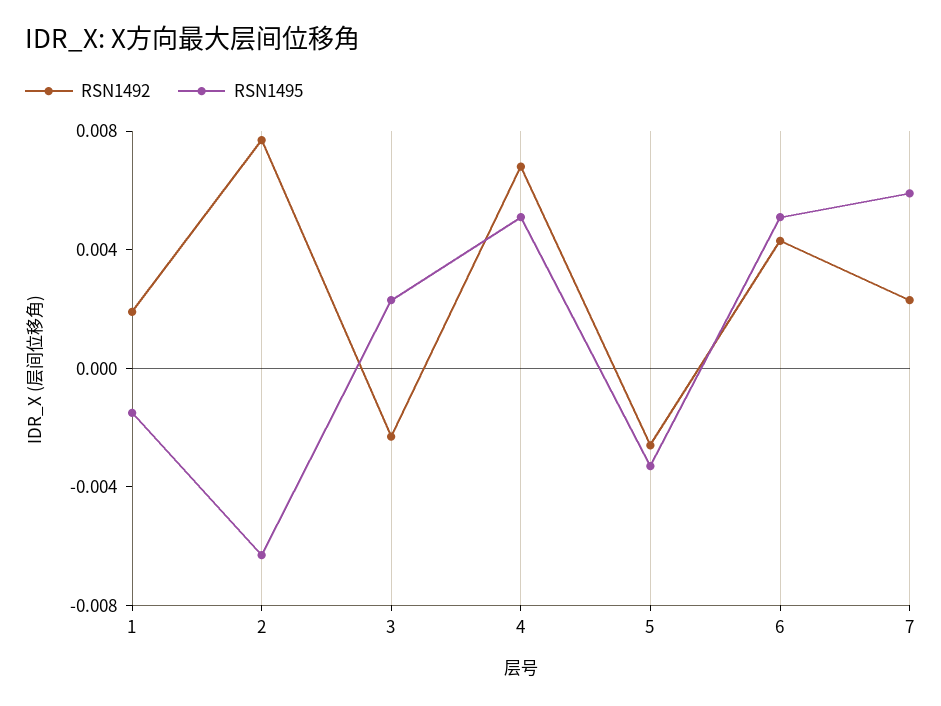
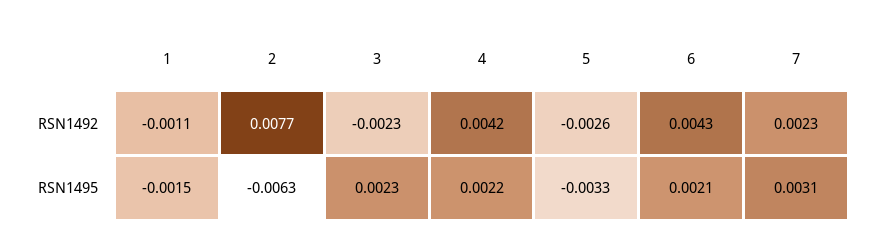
RSN1492, 1: 0.002 -> -0.0011
RSN1492, 4: 0.007 -> 0.0042
RSN1495, 4: 0.005 -> 0.0022
RSN1495, 6: 0.005 -> 0.0021
RSN1495, 7: 0.006 -> 0.0031

